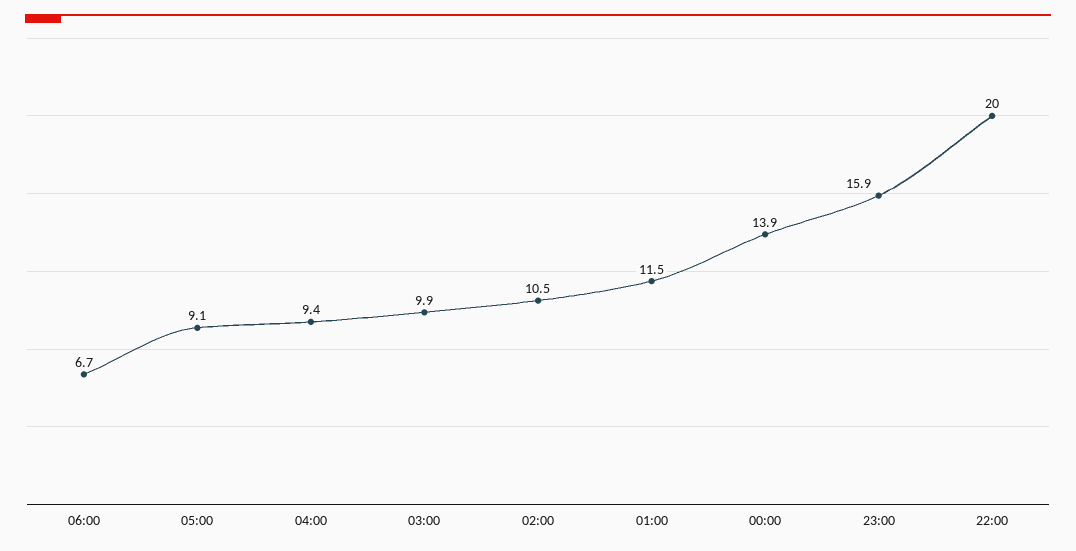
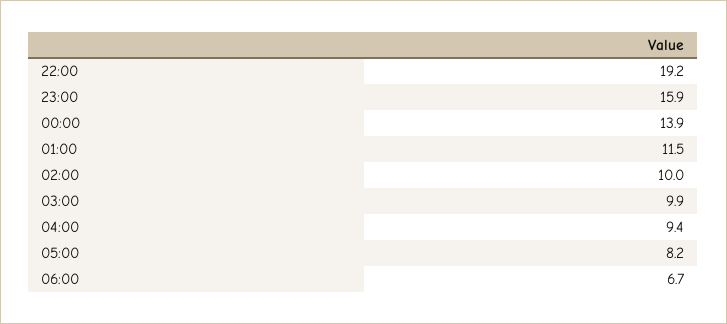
05:00: 9.1 -> 8.2
02:00: 10.5 -> 10
22:00: 20 -> 19.2

